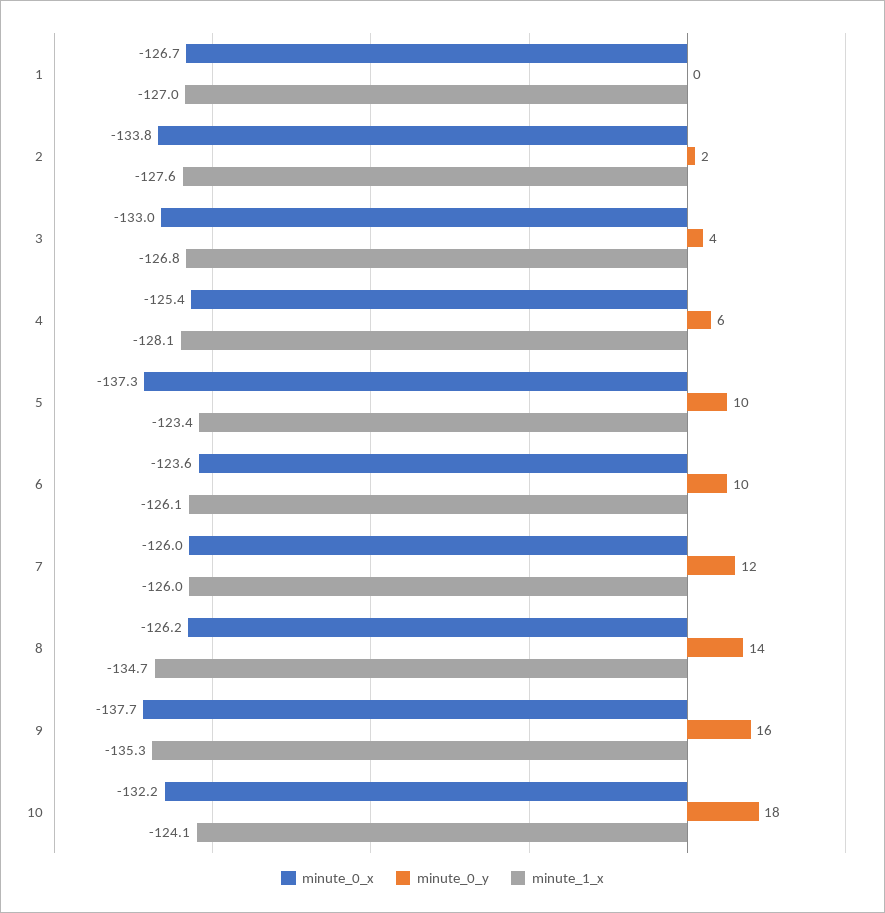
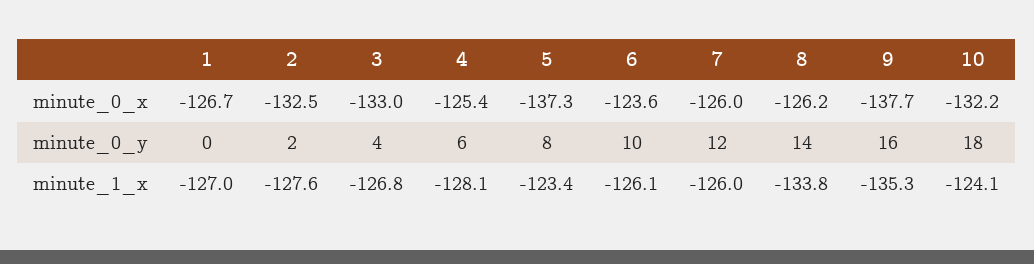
minute_0_x, 2: -133.8 -> -132.5
minute_0_y, 5: 10 -> 8
minute_1_x, 8: -134.7 -> -133.8

